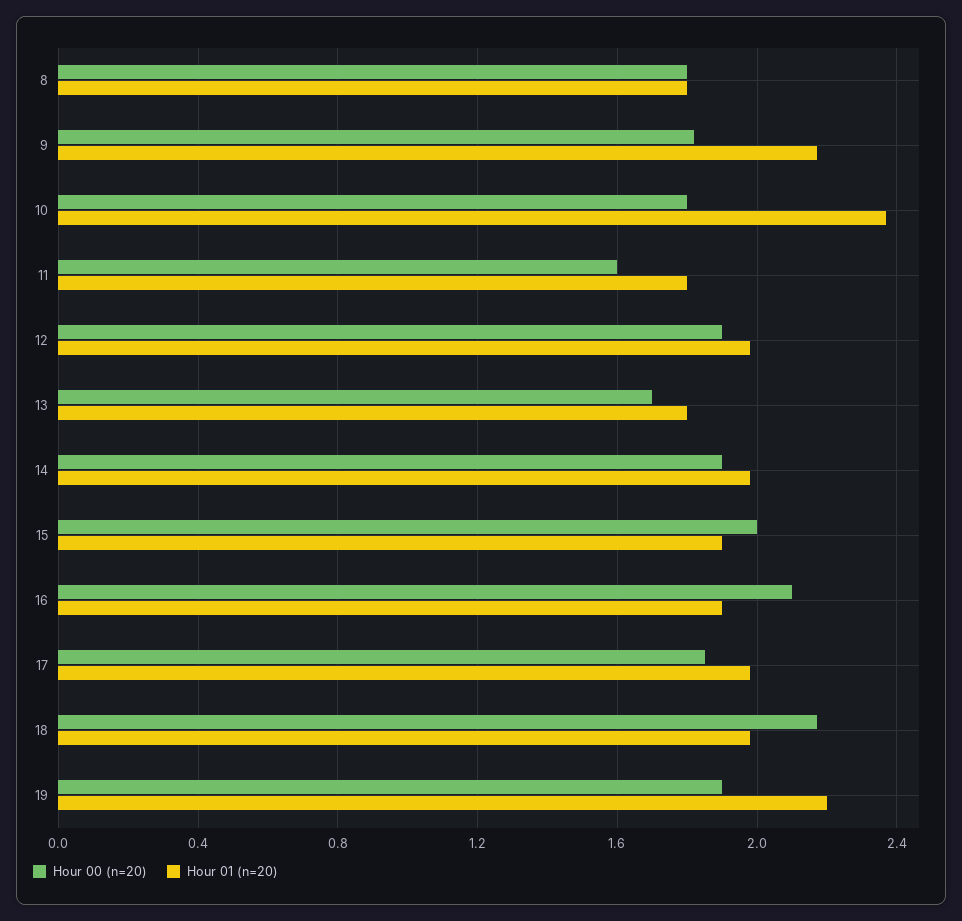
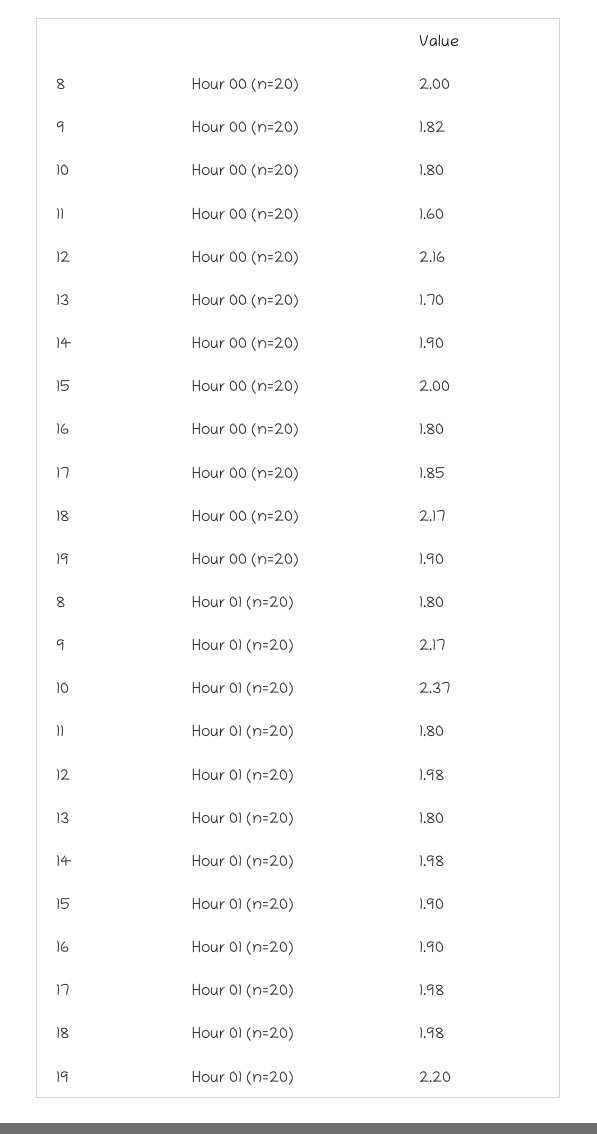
Hour 00 (n=20), 8: 1.8 -> 2
Hour 00 (n=20), 12: 1.9 -> 2.16
Hour 00 (n=20), 16: 2.1 -> 1.8

